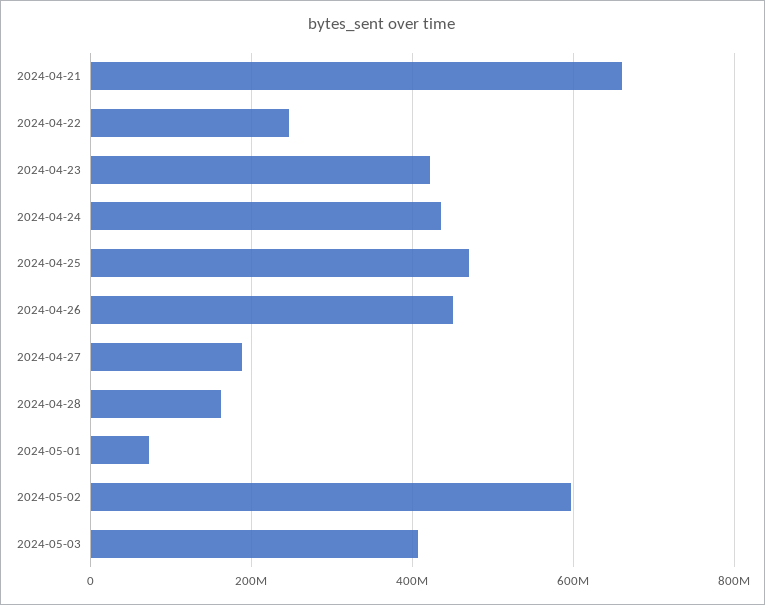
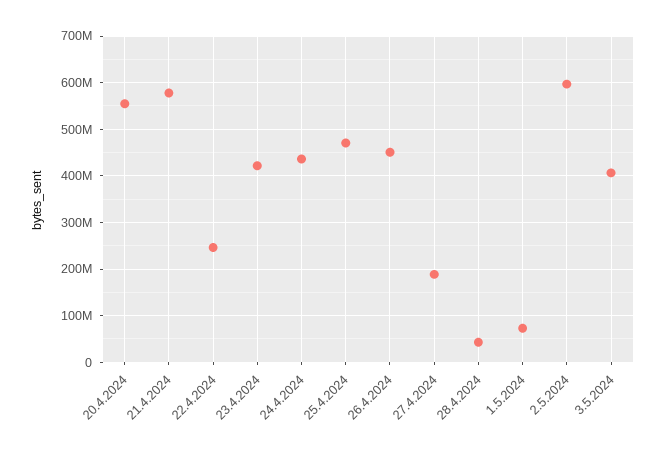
2024-04-21: 660000000 -> 580000000
2024-04-28: 160000000 -> 40000000
20.4.2024: none -> 560000000

